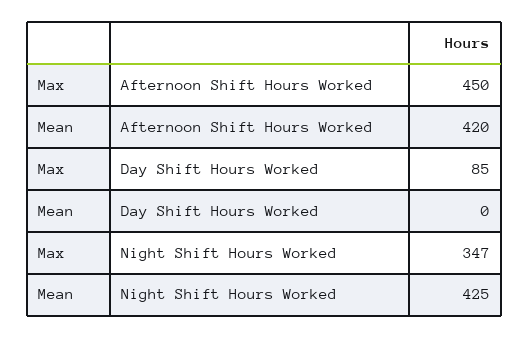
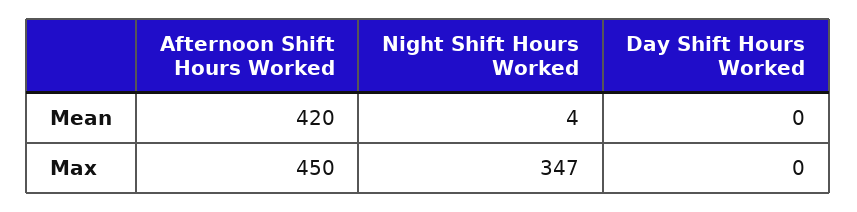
Max, Day Shift Hours Worked: 85 -> 0
Mean, Night Shift Hours Worked: 425 -> 4

